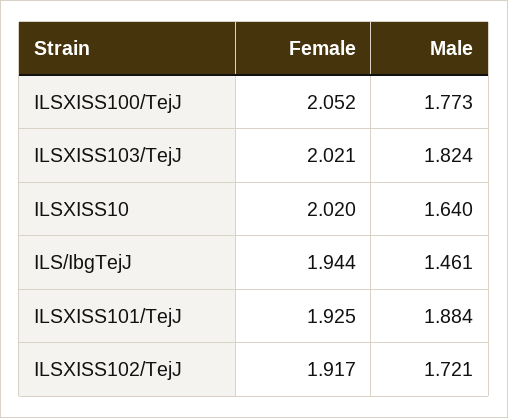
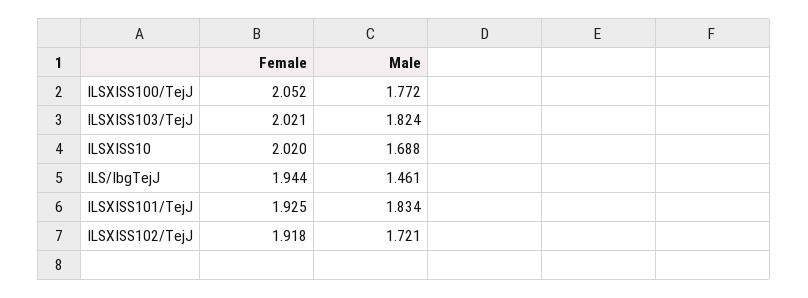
Male, ILSXISS100/TejJ: 1.773 -> 1.772
Male, ILSXISS10: 1.64 -> 1.688
Male, ILSXISS101/TejJ: 1.884 -> 1.834
Female, ILSXISS102/TejJ: 1.917 -> 1.918

